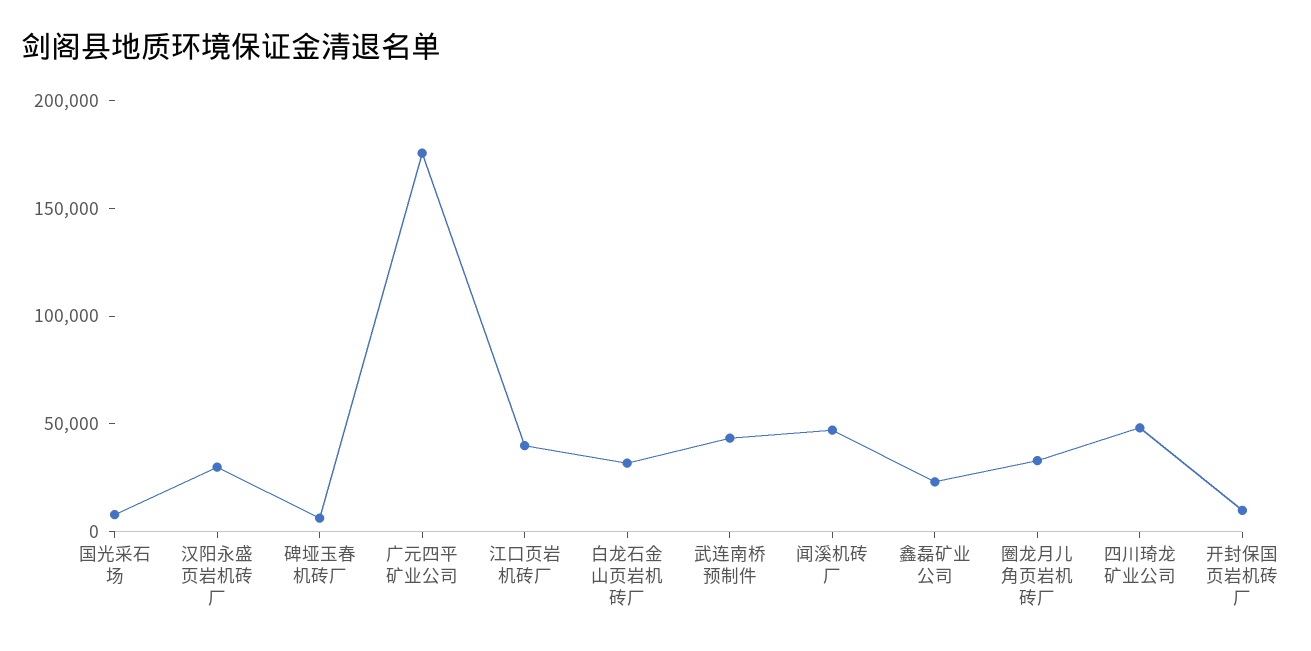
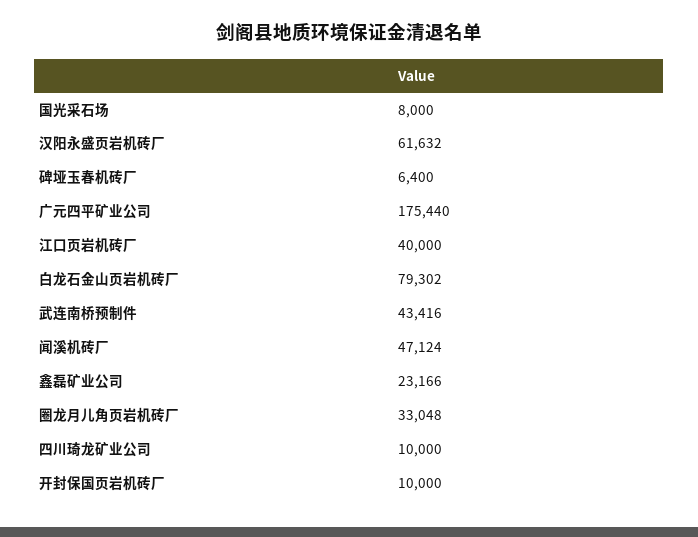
汉阳永盛页岩机砖厂: 30000 -> 61632
白龙石金山页岩机砖厂: 30000 -> 79302
四川琦龙矿业公司: 50000 -> 10000

